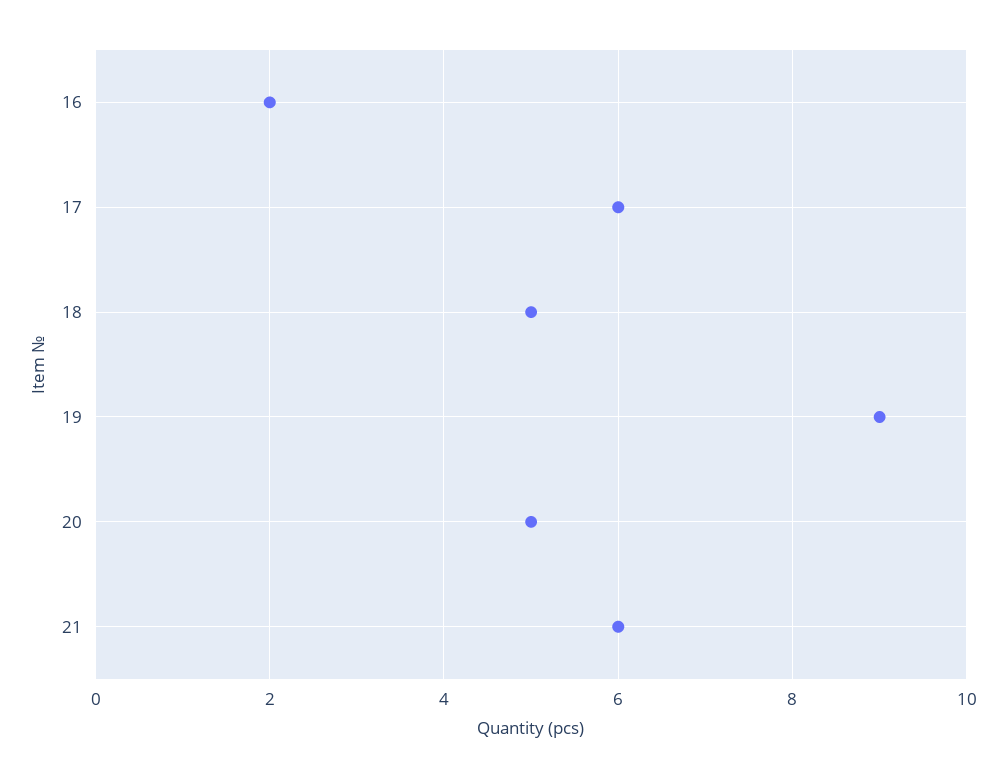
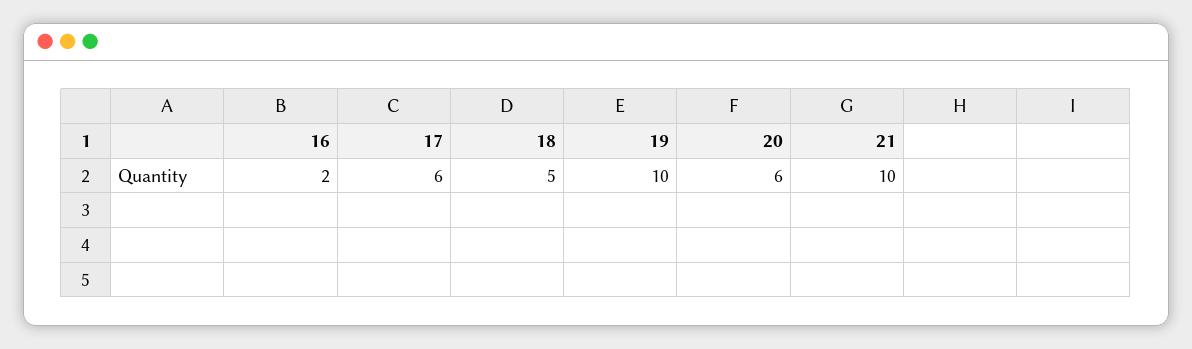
19: 9 -> 10
20: 5 -> 6
21: 6 -> 10

